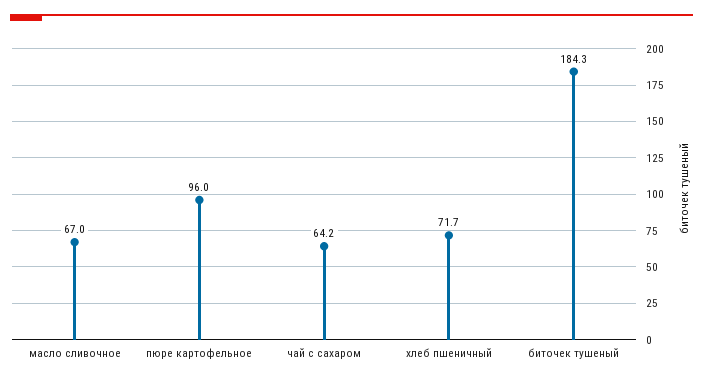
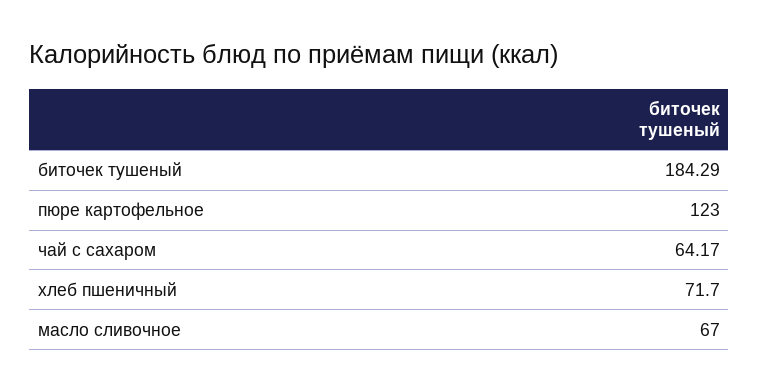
пюре картофельное: 96 -> 123

